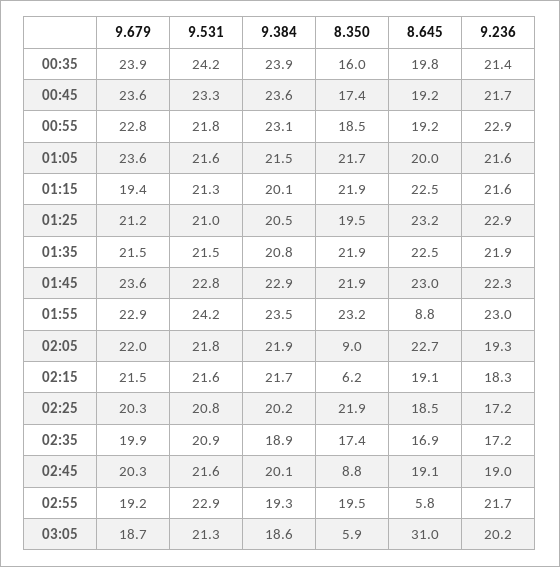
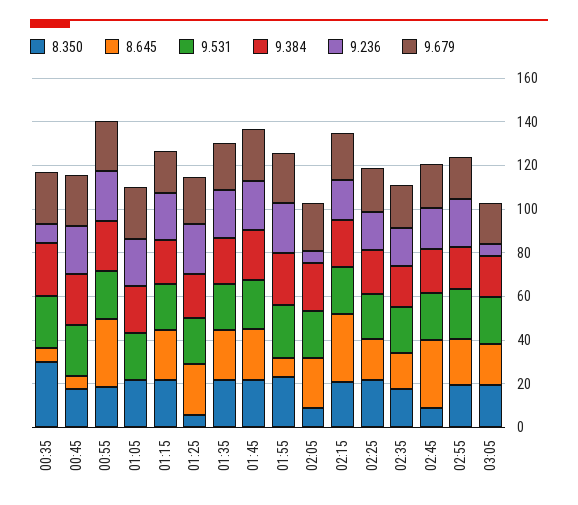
8.350, 00:35: 16 -> 30
8.645, 00:35: 19.8 -> 5
9.236, 00:35: 21.4 -> 10
8.645, 00:45: 19.2 -> 5
8.645, 00:55: 19.2 -> 30
8.645, 01:05: 20 -> 0
8.350, 01:25: 19.5 -> 5
9.236, 02:05: 19.3 -> 5
8.350, 02:15: 6.2 -> 20
8.645, 02:15: 19.1 -> 30
8.645, 02:45: 19.1 -> 30
8.645, 02:55: 5.8 -> 20
8.350, 03:05: 5.9 -> 20
8.645, 03:05: 31 -> 20
9.236, 03:05: 20.2 -> 5

